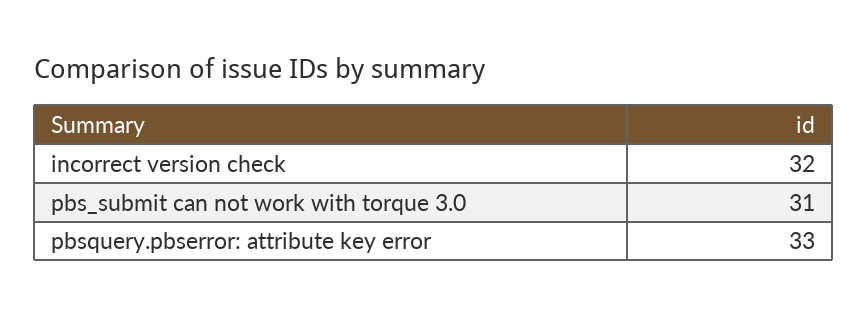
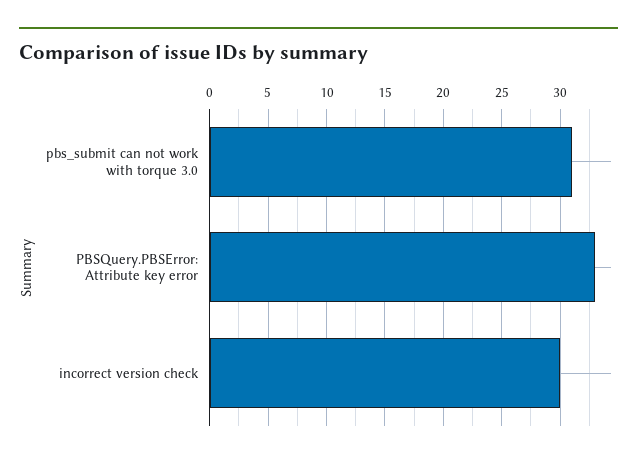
incorrect version check: 32 -> 30

